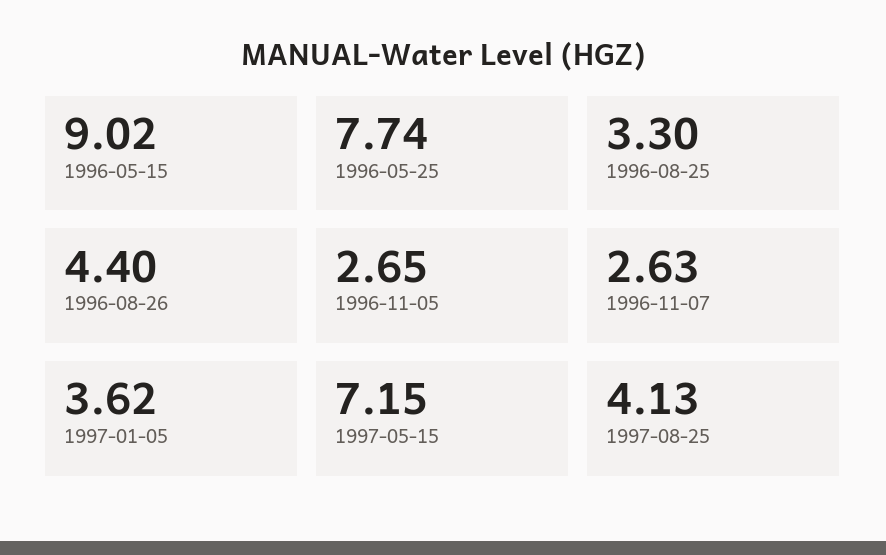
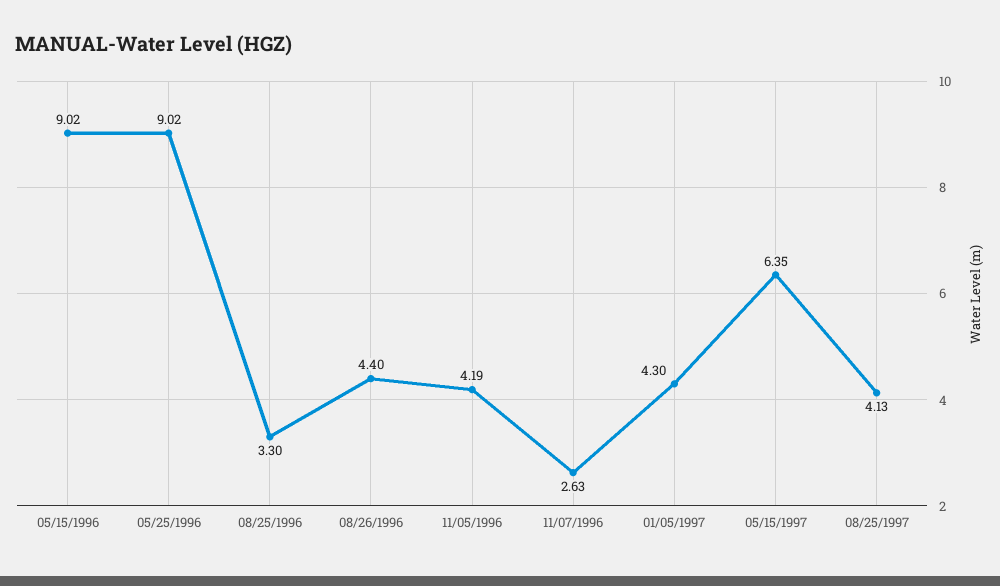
1996-05-25: 7.74 -> 9.02
1996-11-05: 2.65 -> 4.19
1997-01-05: 3.62 -> 4.3
1997-05-15: 7.15 -> 6.35

